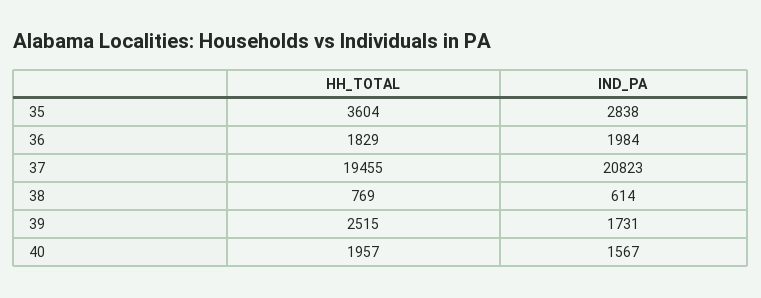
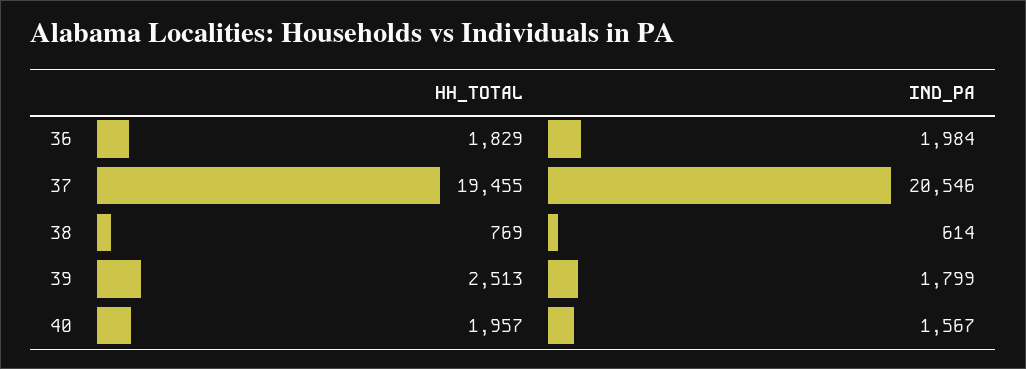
HH_TOTAL, 35: 3604 -> none
IND_PA, 35: 2838 -> none
IND_PA, 37: 20823 -> 20546
HH_TOTAL, 39: 2515 -> 2513
IND_PA, 39: 1731 -> 1799

